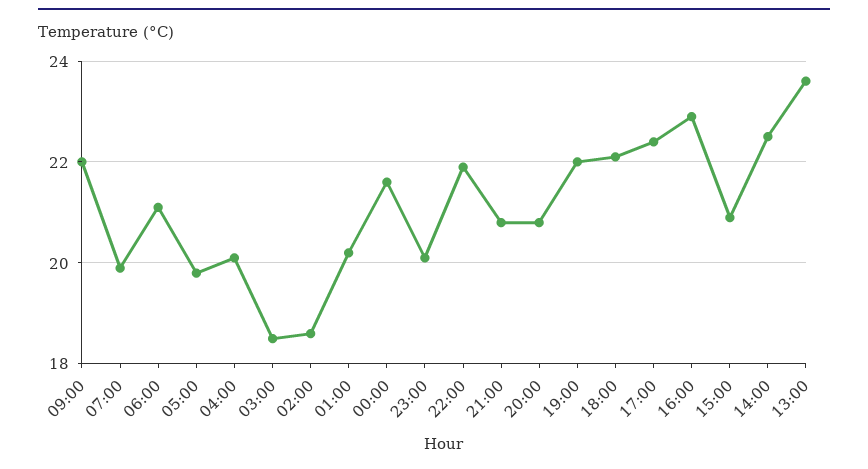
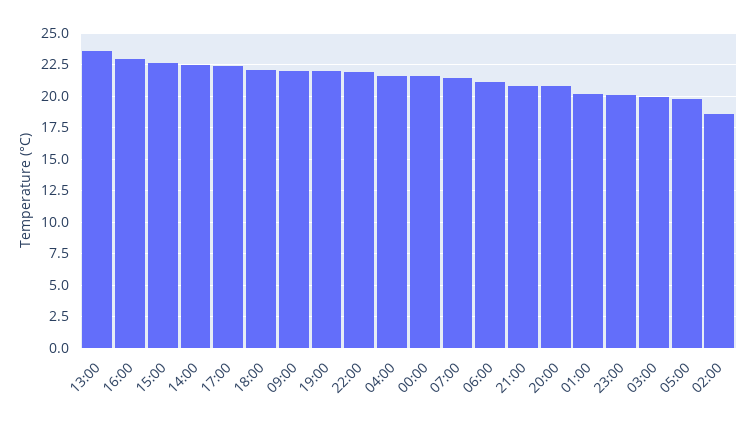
07:00: 20 -> 21.5
04:00: 20 -> 21.5
03:00: 18.5 -> 20
15:00: 21 -> 22.5

